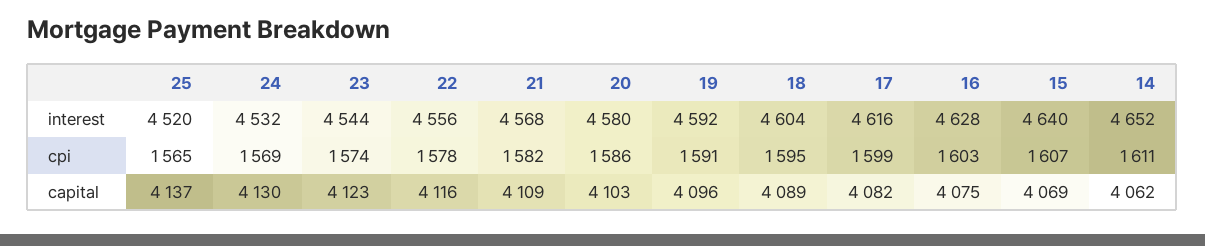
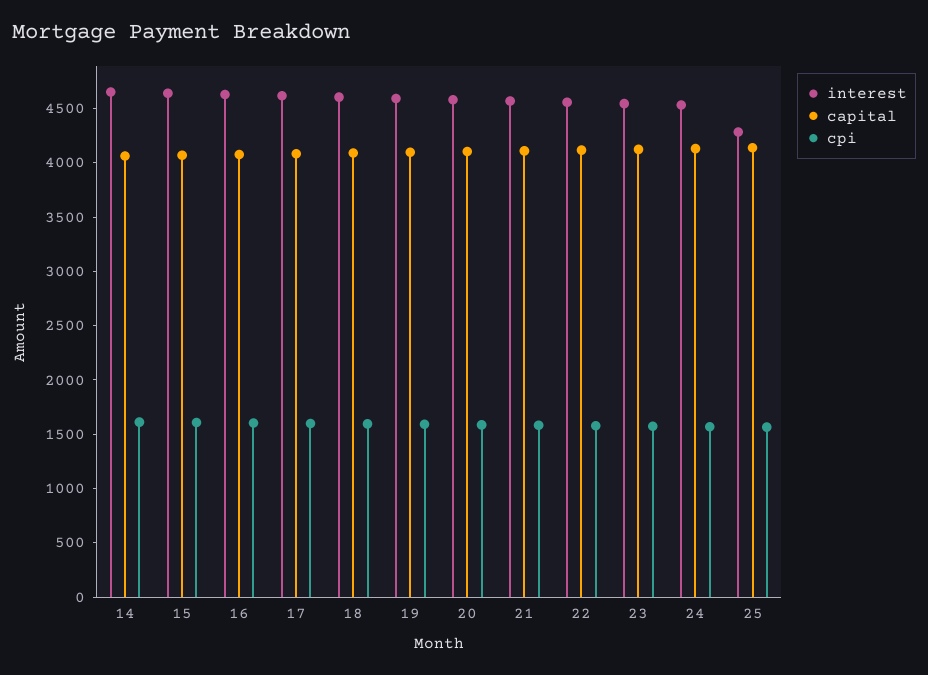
interest, 25: 4520 -> 4300

